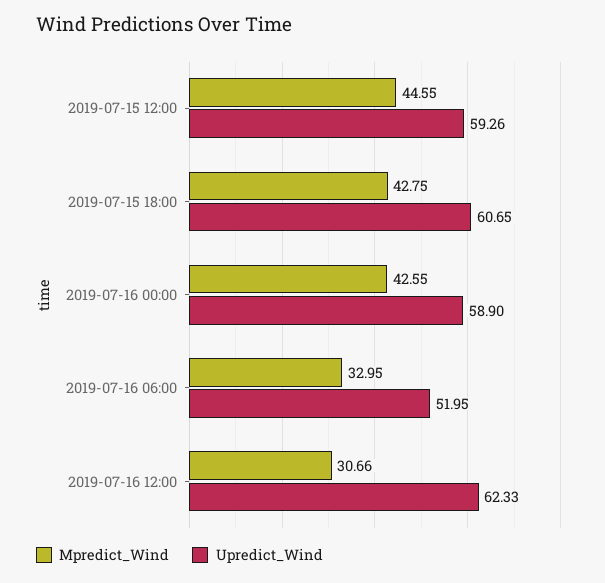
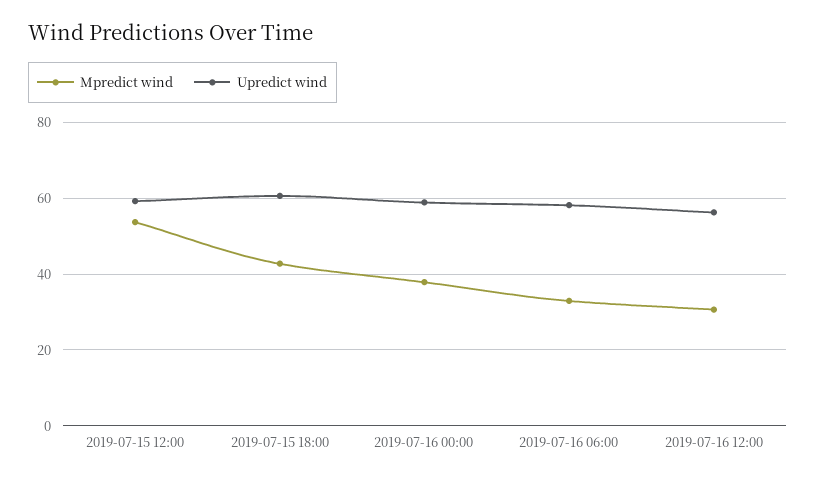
Mpredict_Wind, 2019-07-15 12:00: 44.55 -> 54
Mpredict_Wind, 2019-07-16 00:00: 42.55 -> 38
Upredict_Wind, 2019-07-16 06:00: 51.95 -> 58
Upredict_Wind, 2019-07-16 12:00: 62.33 -> 56

